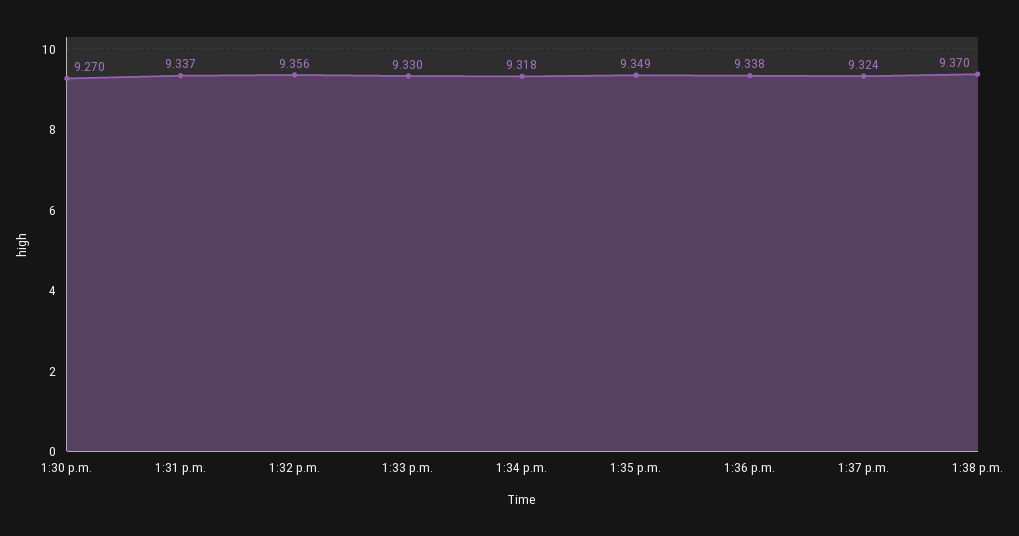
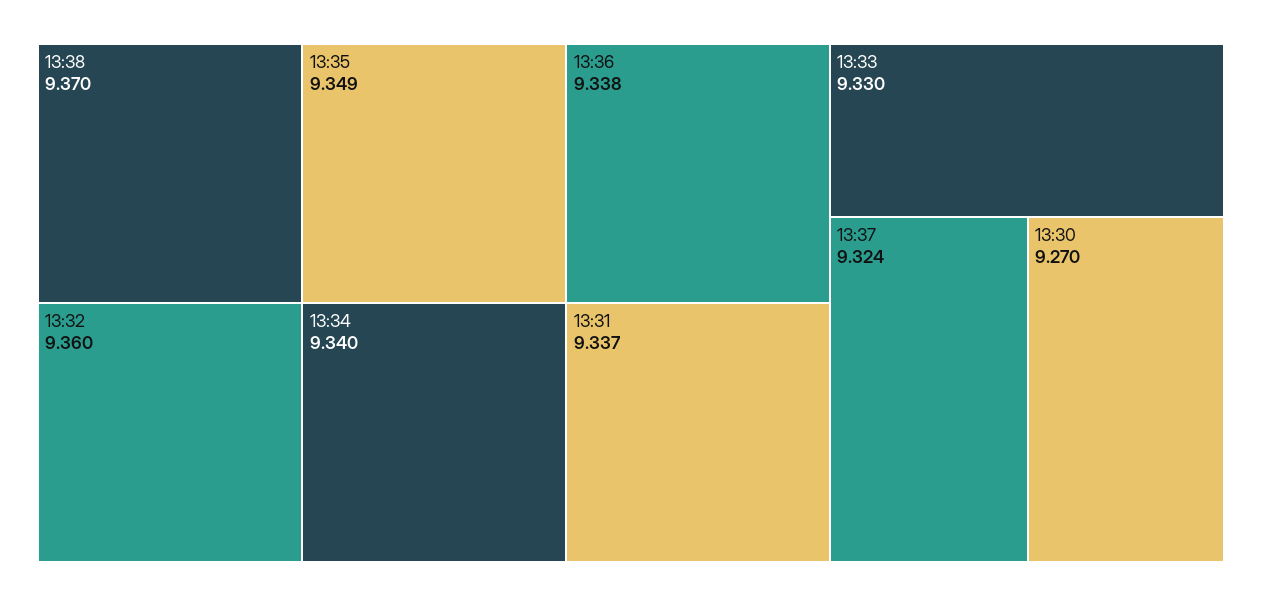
1:32 p.m.: 9.356 -> 9.36
1:34 p.m.: 9.318 -> 9.34

